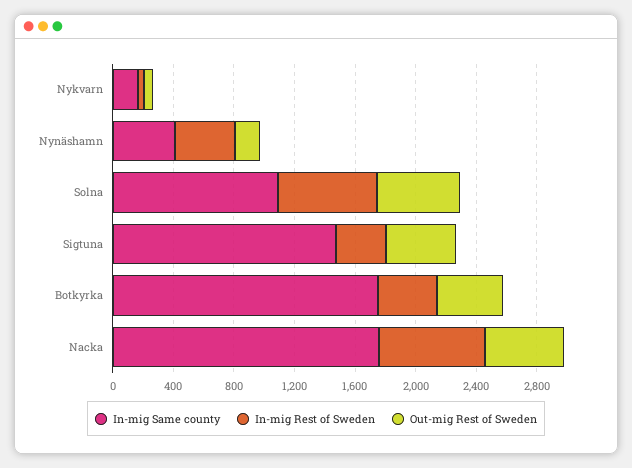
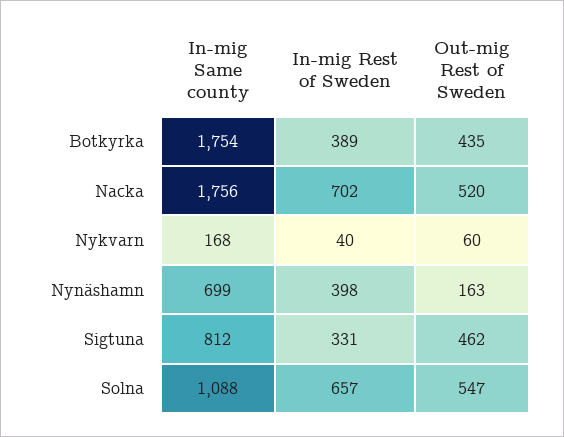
In-mig Same county, Nynäshamn: 400 -> 699
In-mig Same county, Sigtuna: 1500 -> 812

